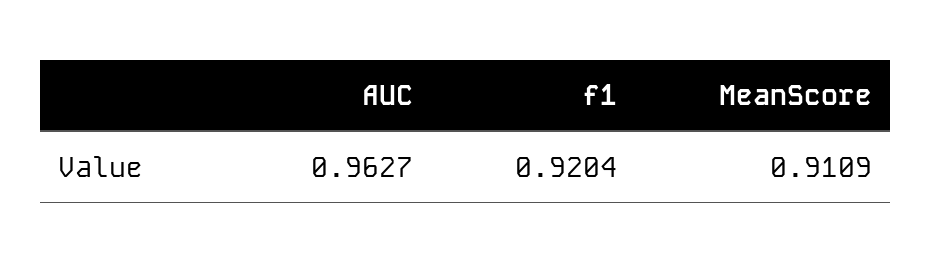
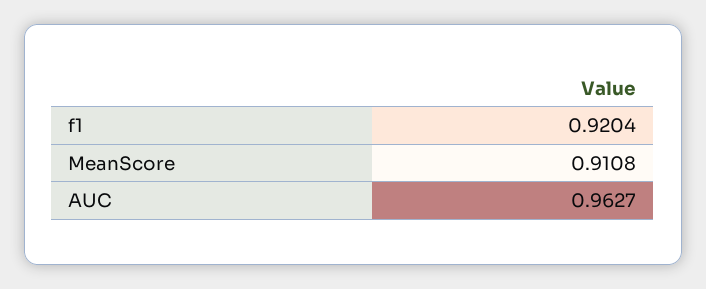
MeanScore: 0.9109 -> 0.9108

